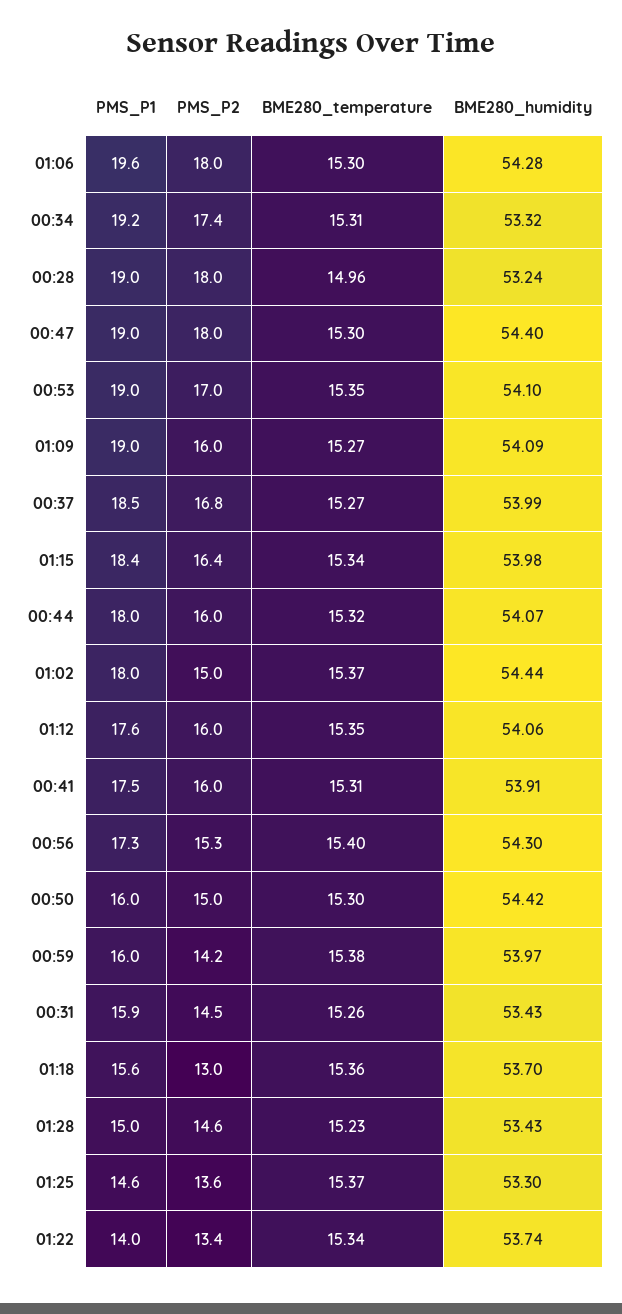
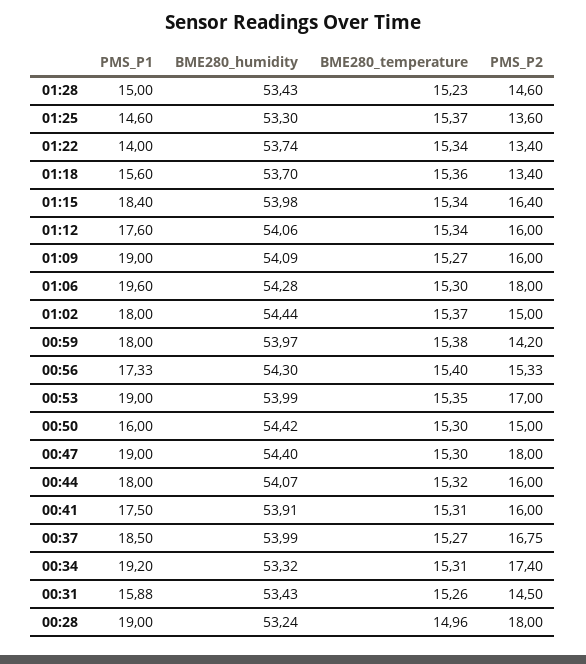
BME280_humidity, 00:53: 54.1 -> 53.99
BME280_temperature, 01:12: 15.35 -> 15.34
PMS_P1, 00:59: 16 -> 18
PMS_P2, 01:18: 13 -> 13.4

